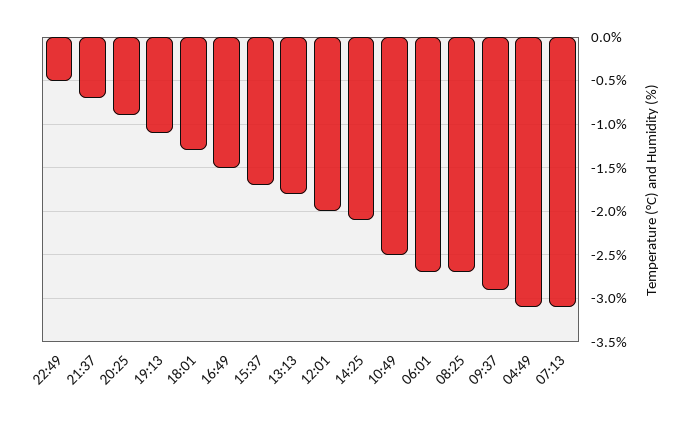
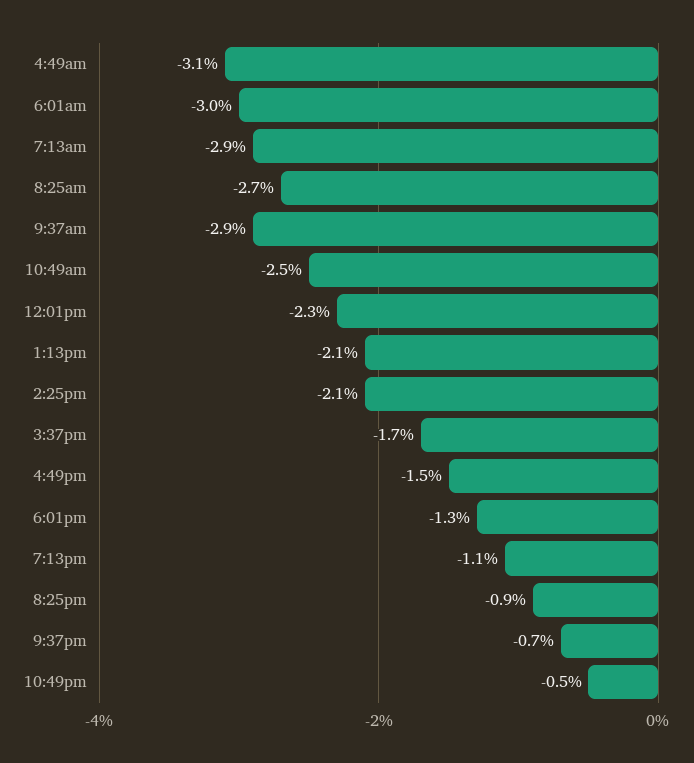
13:13: -1.8 -> -2.1
12:01: -2 -> -2.3
06:01: -2.7 -> -3
07:13: -3.1 -> -2.9

